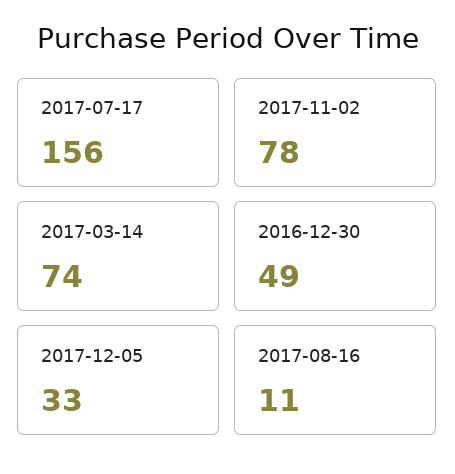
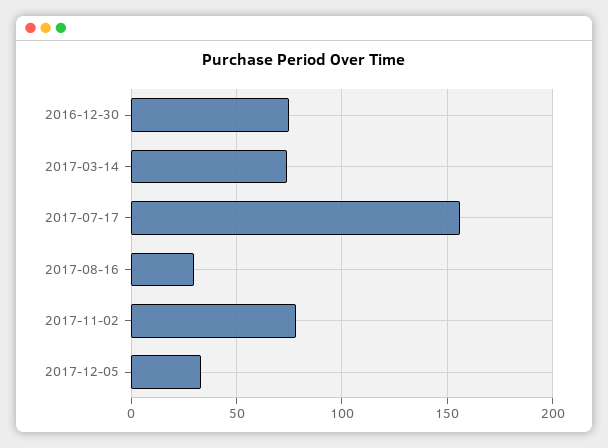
2016-12-30: 49 -> 75
2017-08-16: 11 -> 30

